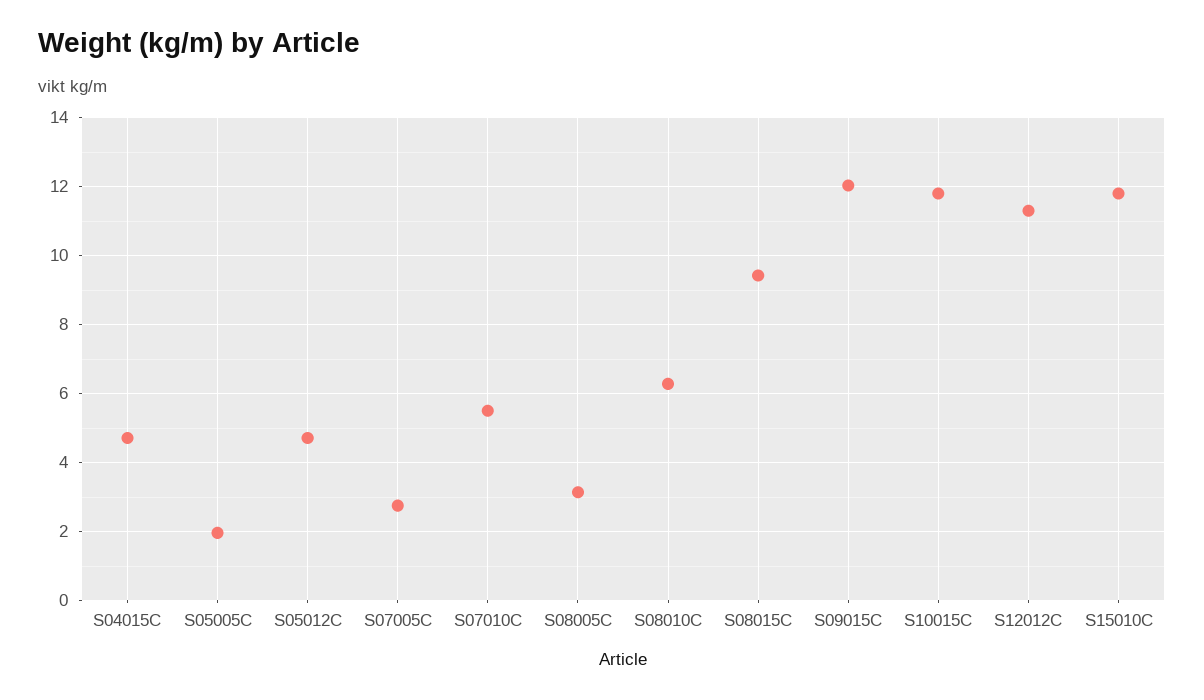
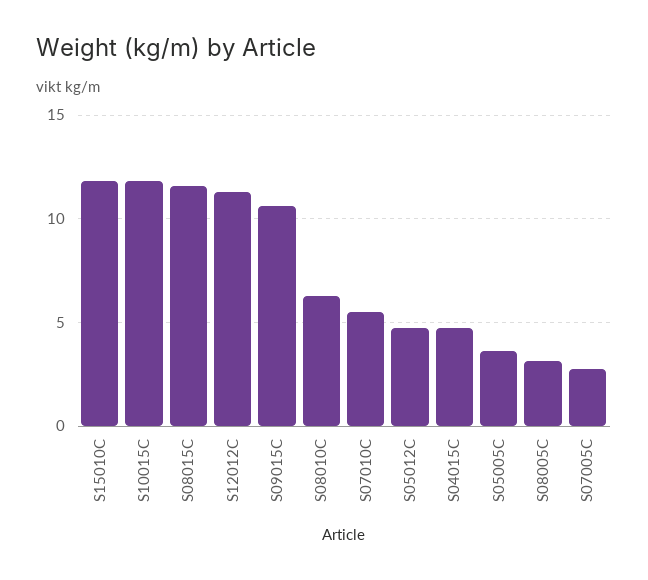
S05005C: 2 -> 3.5
S08015C: 9.4 -> 11.5
S09015C: 12 -> 10.5

